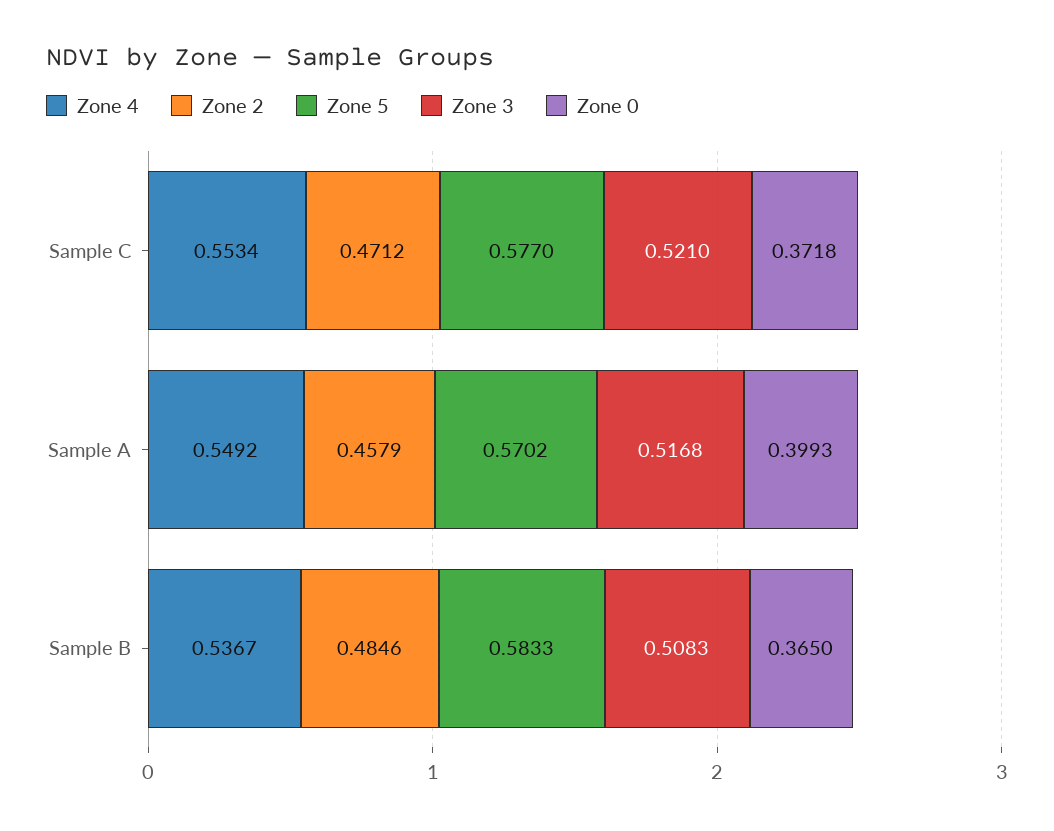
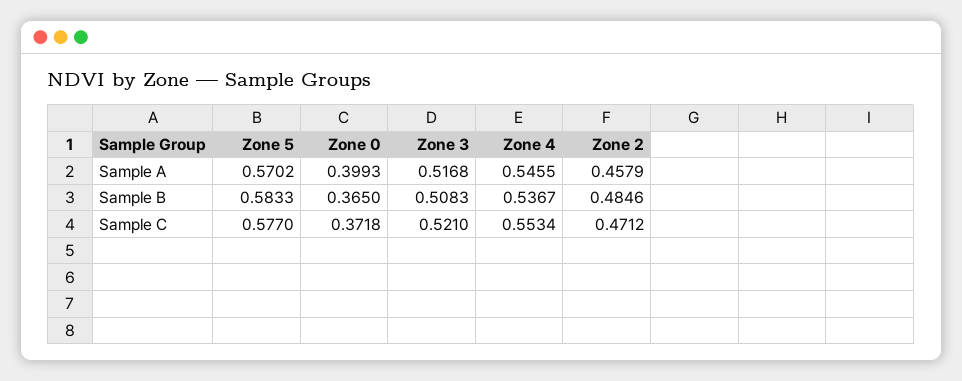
Zone 4, Sample A: 0.5492 -> 0.5455

